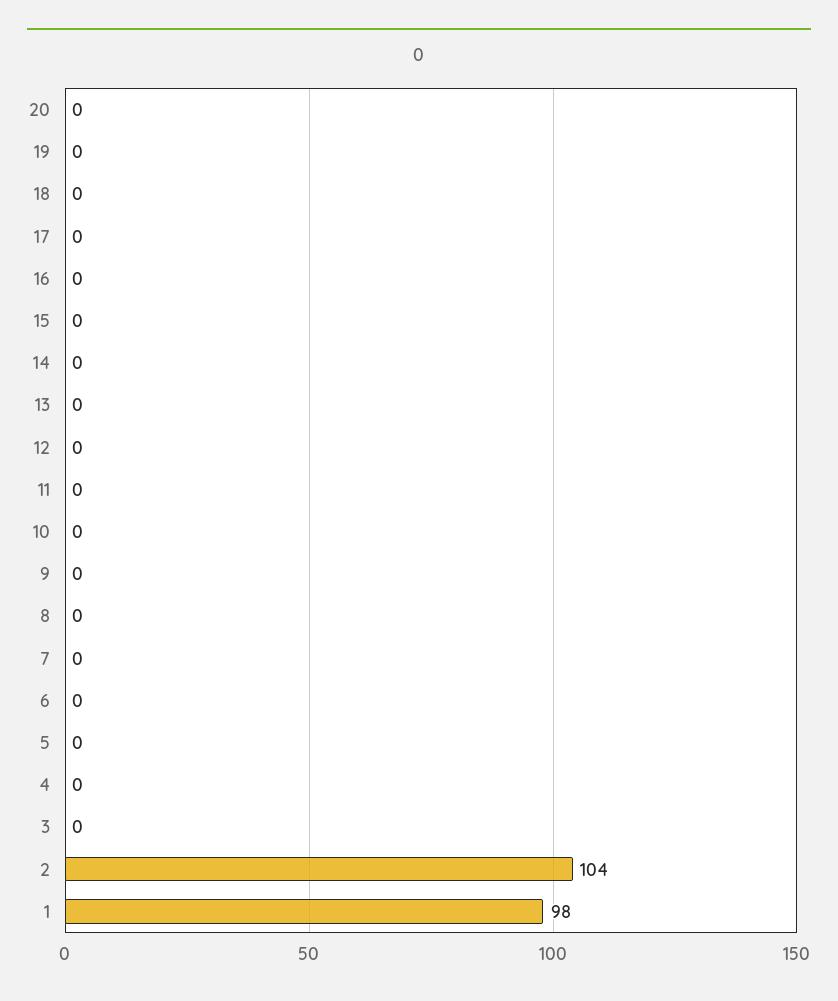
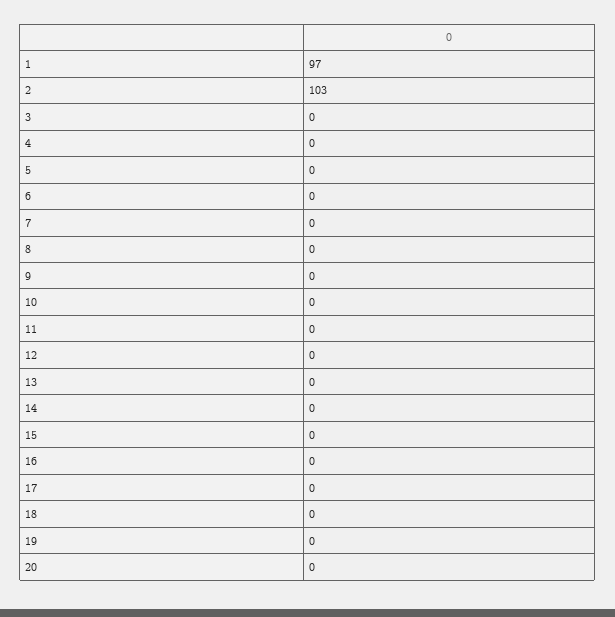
2: 104 -> 103
1: 98 -> 97

